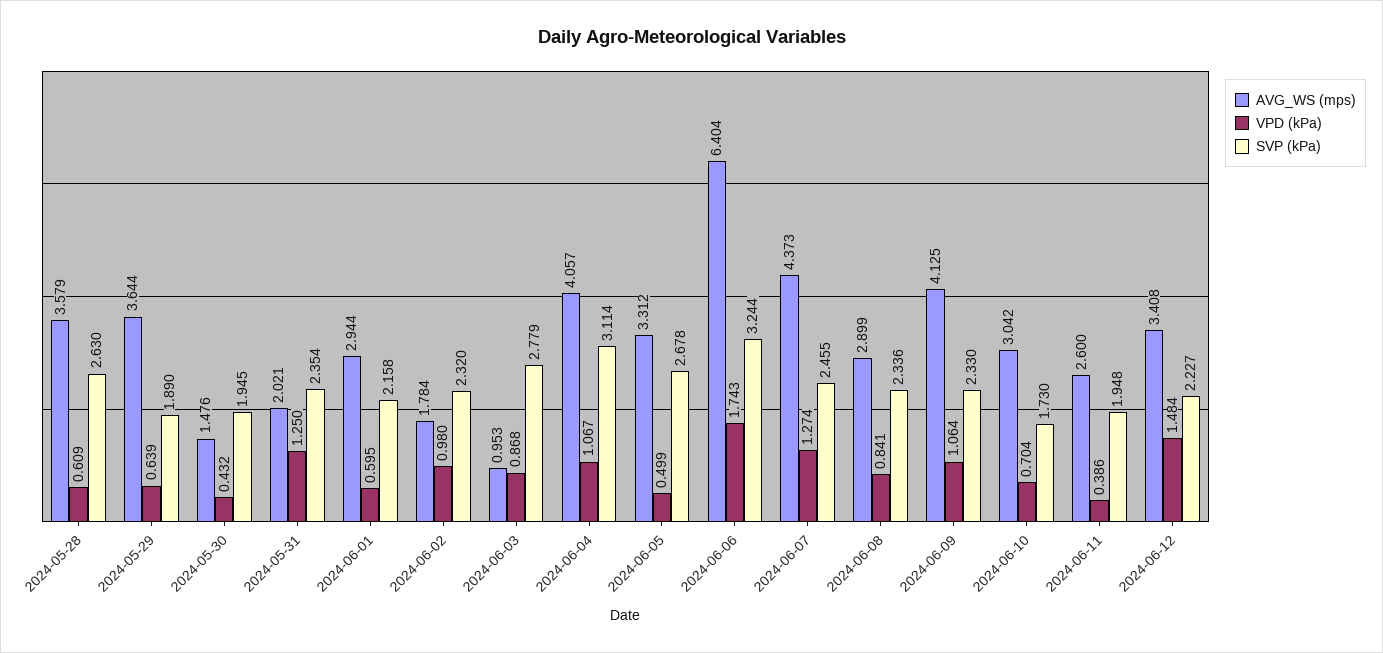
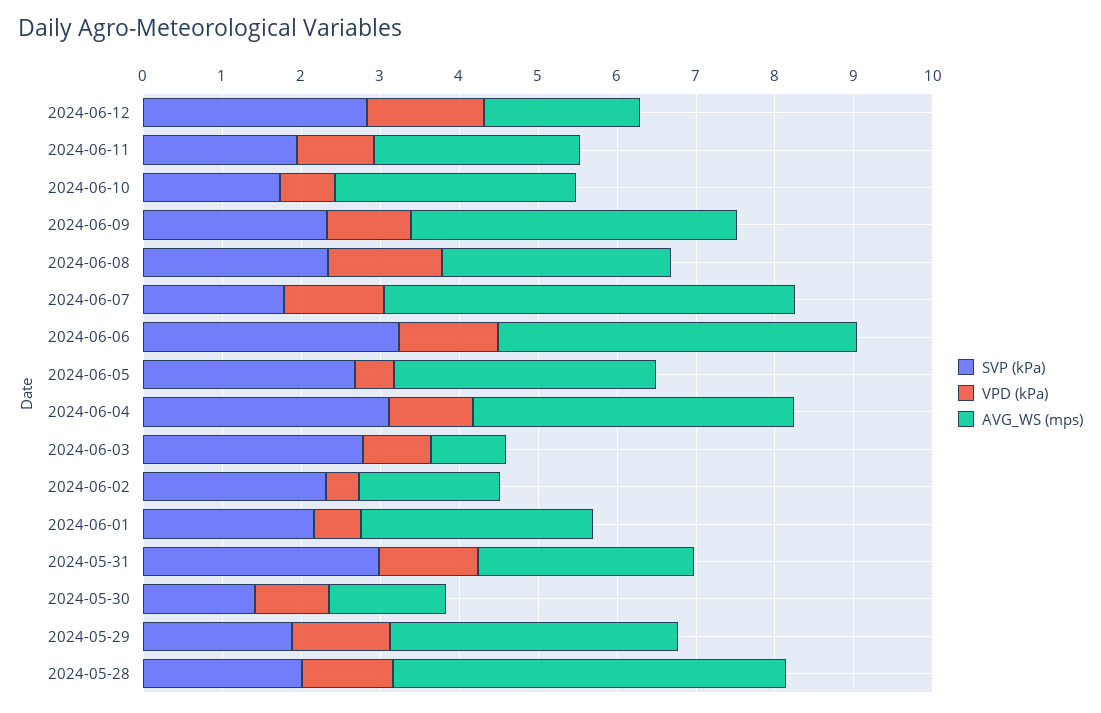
AVG_WS (mps), 2024-05-28: 3.579 -> 5
VPD (kPa), 2024-05-28: 0.609 -> 1.2
SVP (kPa), 2024-05-28: 2.63 -> 2
VPD (kPa), 2024-05-29: 0.639 -> 1.2
VPD (kPa), 2024-05-30: 0.432 -> 1
SVP (kPa), 2024-05-30: 1.945 -> 1.4
AVG_WS (mps), 2024-05-31: 2.021 -> 2.8
SVP (kPa), 2024-05-31: 2.354 -> 3
VPD (kPa), 2024-06-02: 0.98 -> 0.4
AVG_WS (mps), 2024-06-06: 6.404 -> 4.6
VPD (kPa), 2024-06-06: 1.743 -> 1.2
AVG_WS (mps), 2024-06-07: 4.373 -> 5.2
SVP (kPa), 2024-06-07: 2.455 -> 1.8
VPD (kPa), 2024-06-08: 0.841 -> 1.4
VPD (kPa), 2024-06-11: 0.386 -> 1
AVG_WS (mps), 2024-06-12: 3.408 -> 2
SVP (kPa), 2024-06-12: 2.227 -> 2.8

